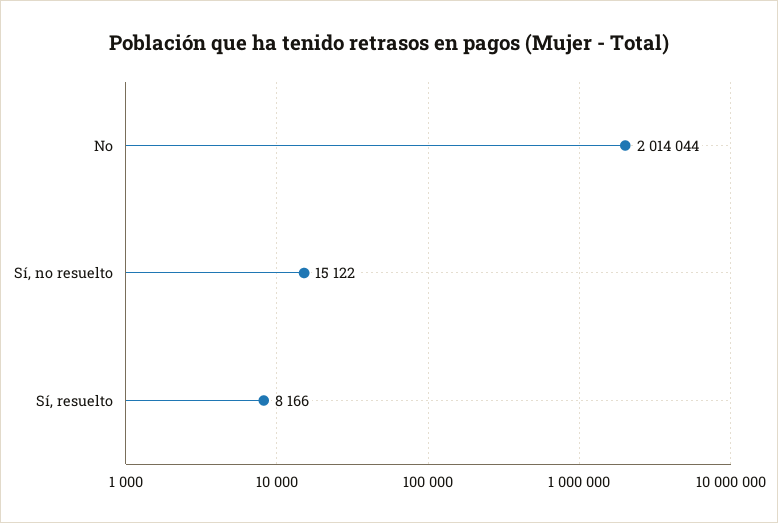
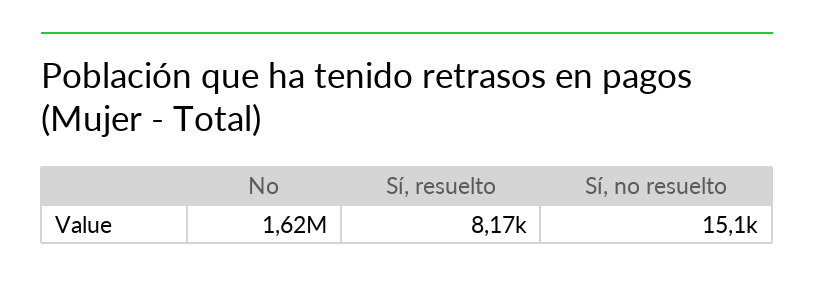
No: 2014044 -> 1620000

